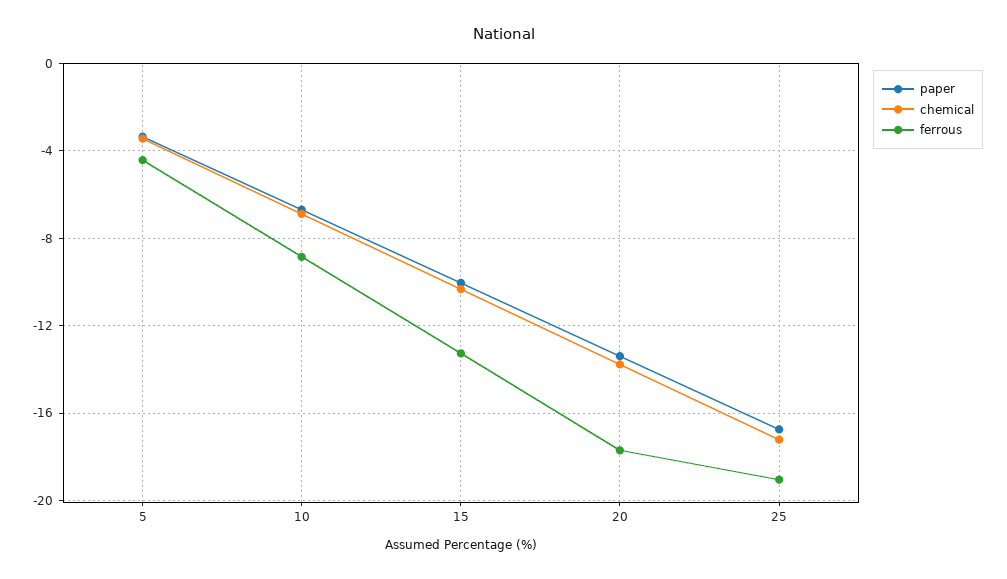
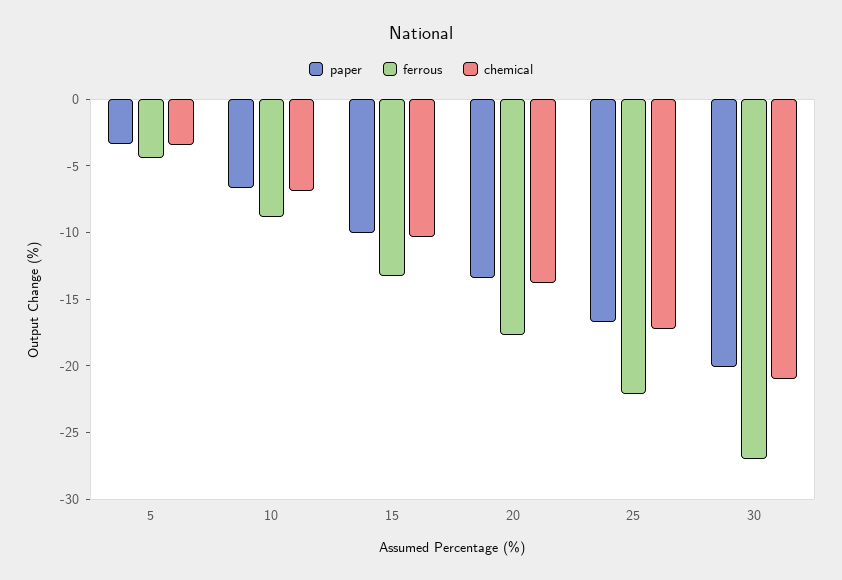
ferrous, 25: -19 -> -22
paper, 30: none -> -20
ferrous, 30: none -> -27
chemical, 30: none -> -21

